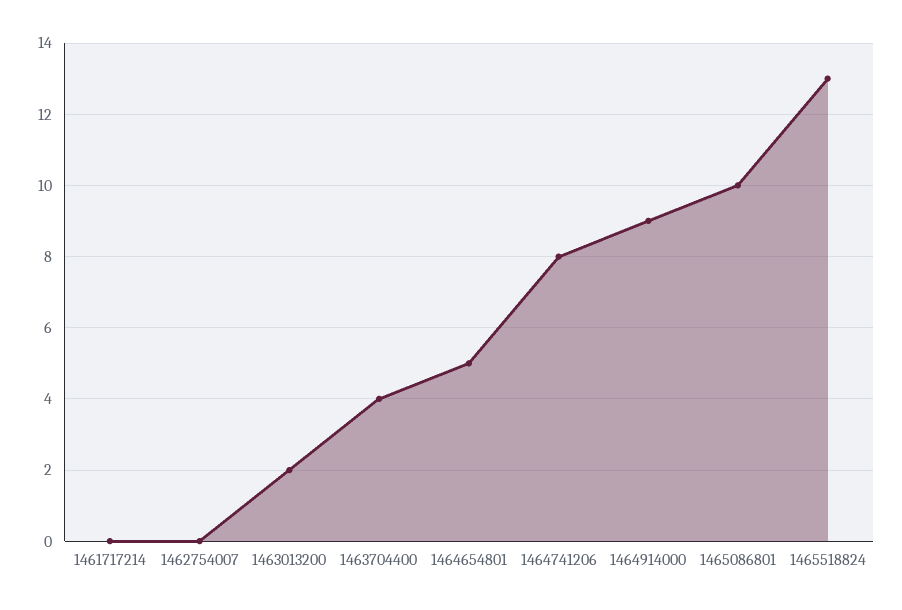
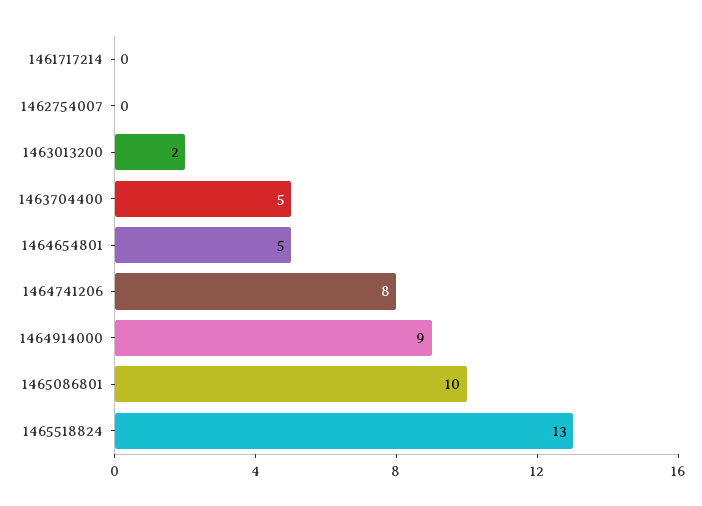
1463704400: 4 -> 5

